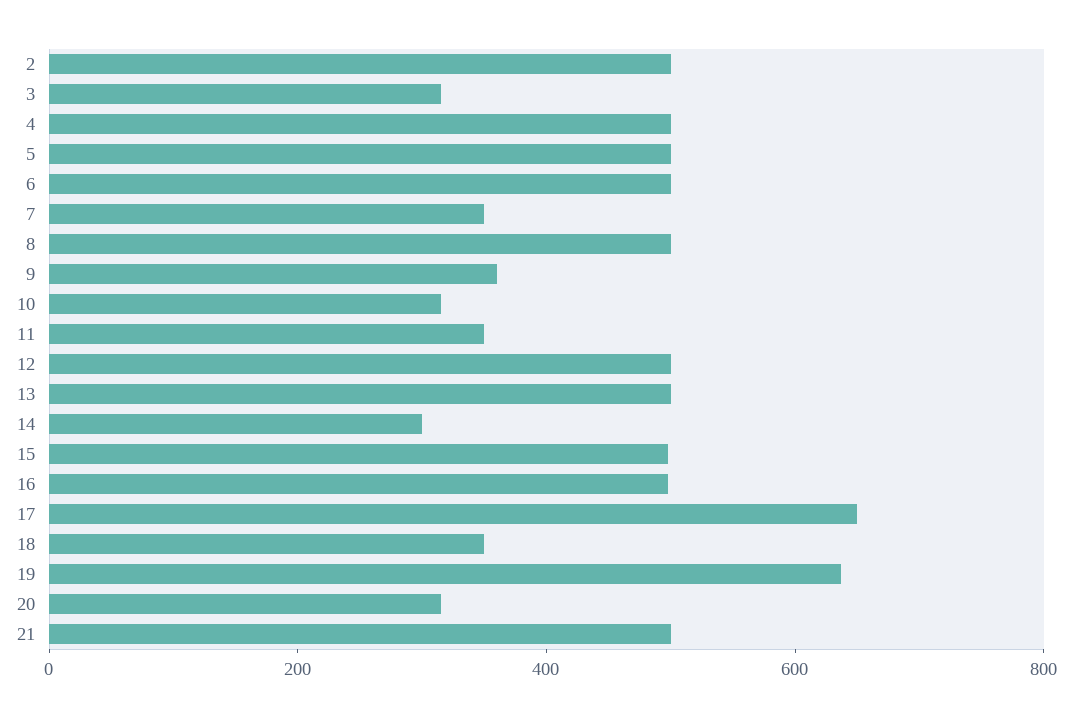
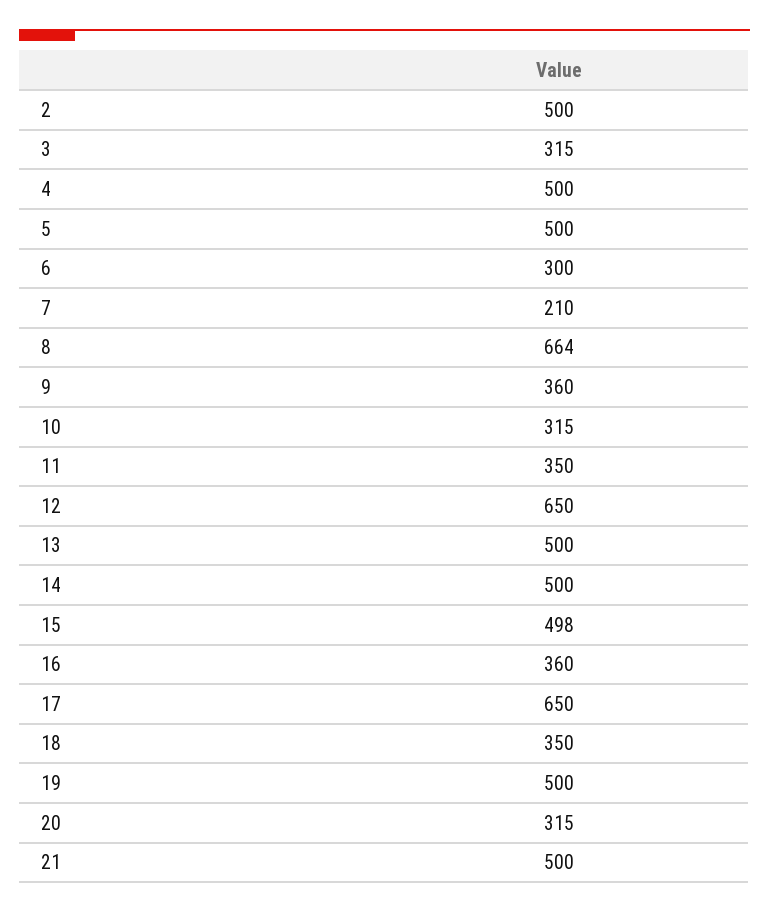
6: 500 -> 300
7: 350 -> 210
8: 500 -> 664
12: 500 -> 650
14: 300 -> 500
16: 500 -> 360
19: 650 -> 500

